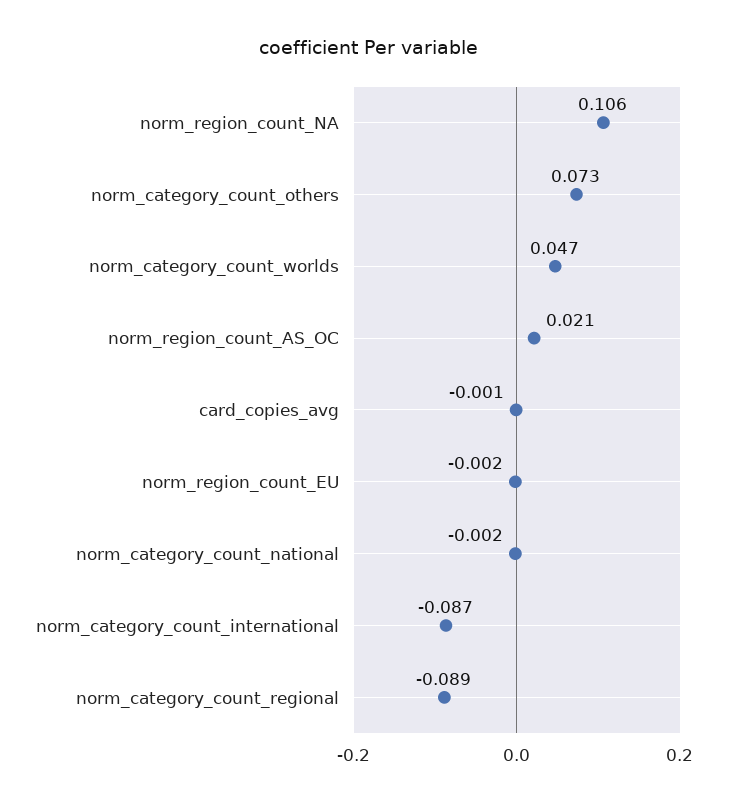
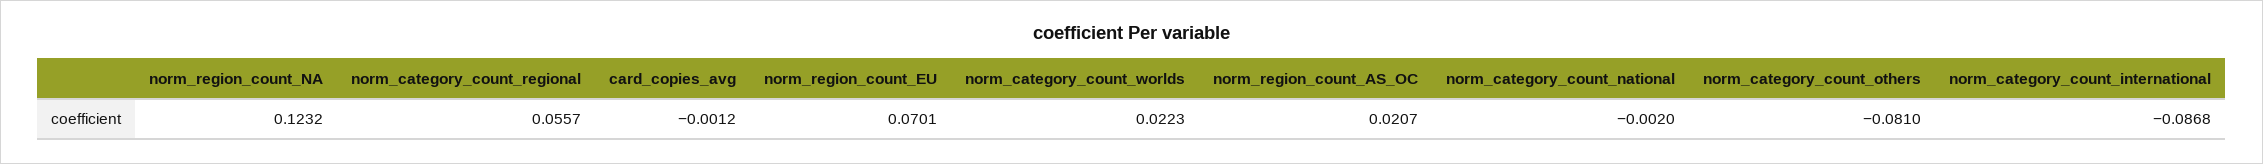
norm_region_count_NA: 0.106 -> 0.1232
norm_category_count_others: 0.073 -> -0.081
norm_category_count_worlds: 0.047 -> 0.0223
norm_region_count_EU: -0.002 -> 0.0701
norm_category_count_regional: -0.089 -> 0.0557

